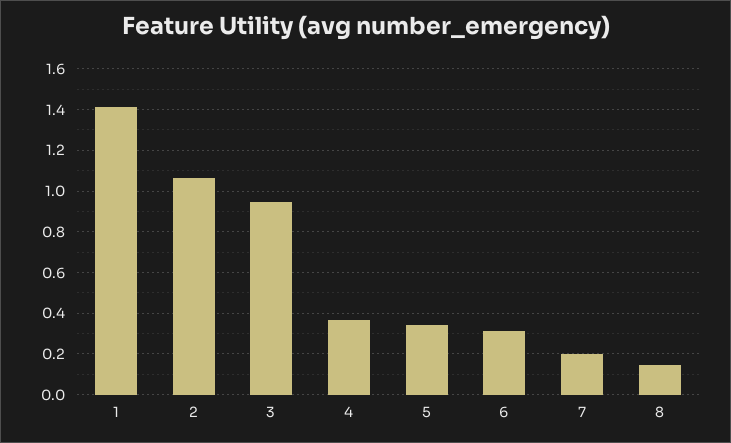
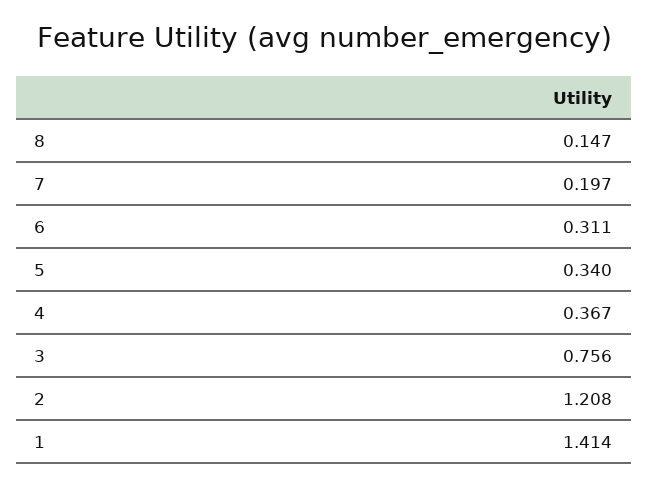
2: 1.05 -> 1.208
3: 0.95 -> 0.756

